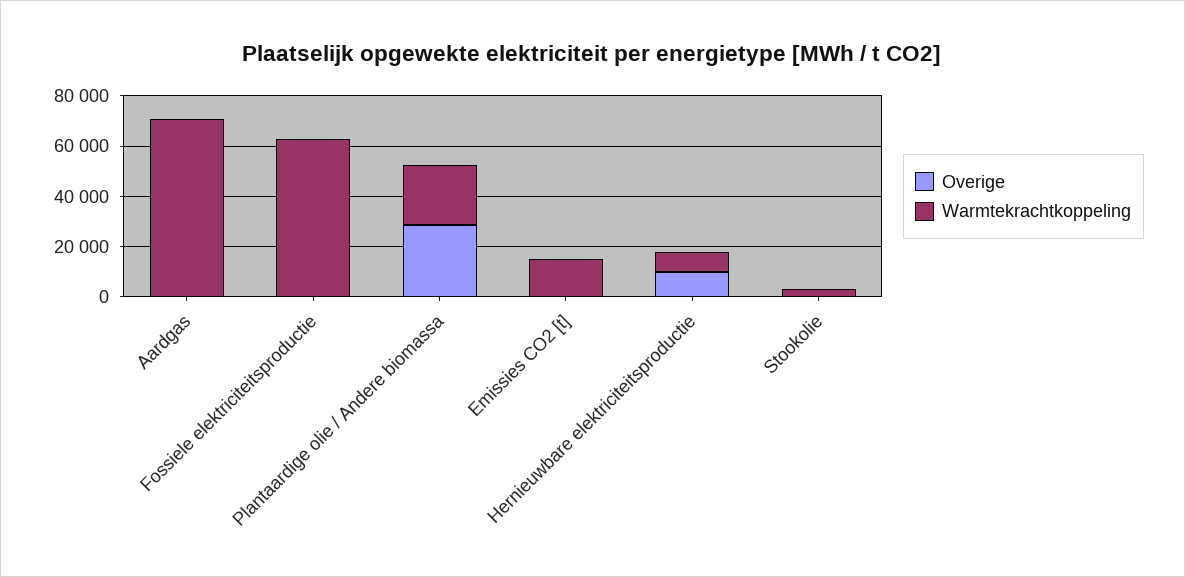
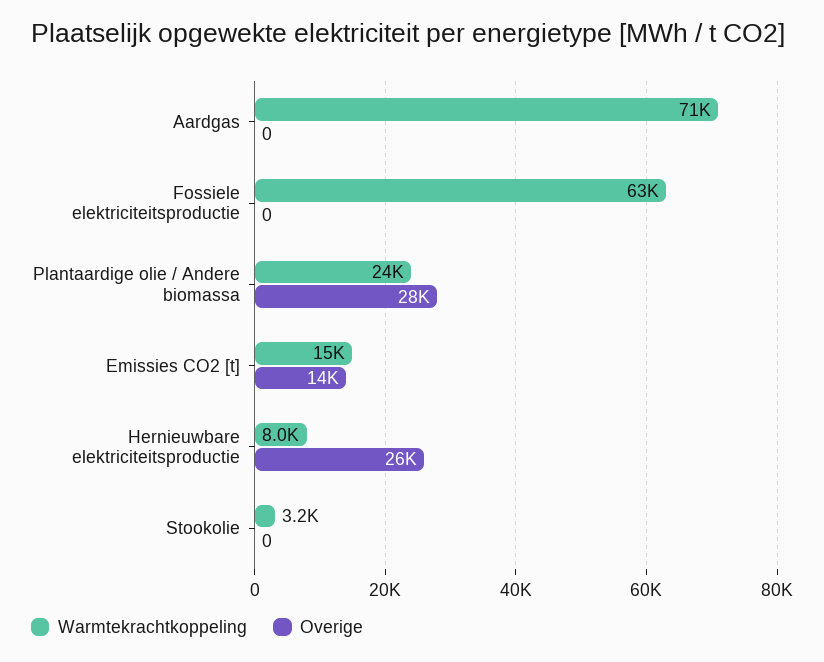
Overige, Emissies CO2 [t]: 0 -> 14000
Overige, Hernieuwbare elektriciteitsproductie: 10000 -> 26000

